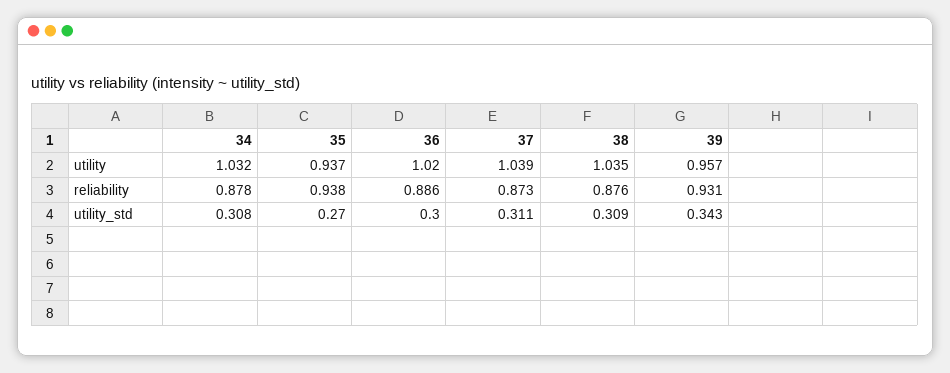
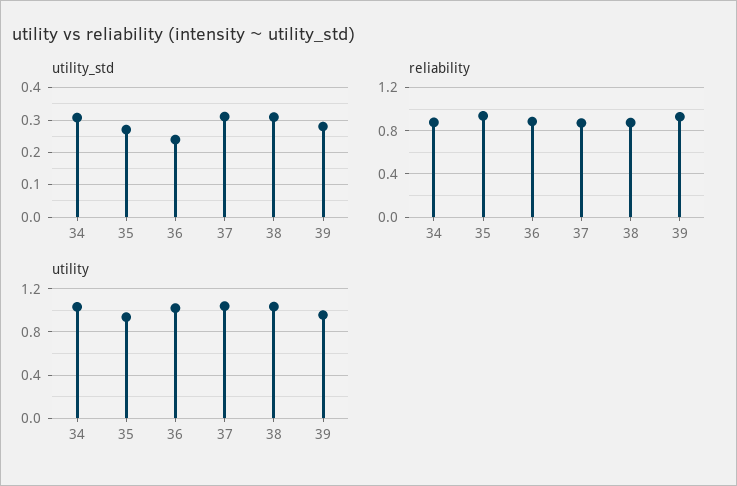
utility_std, 36: 0.3 -> 0.24
utility_std, 39: 0.343 -> 0.28

